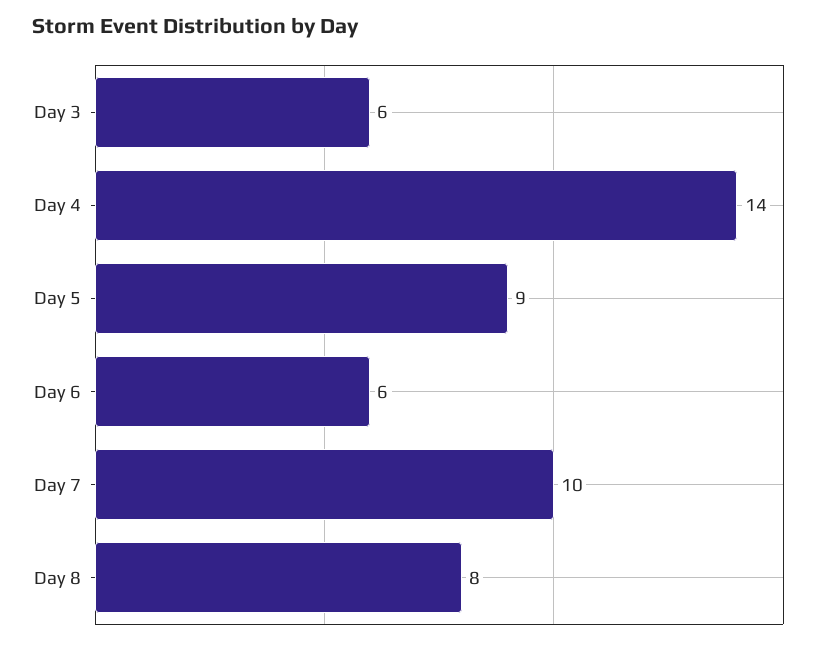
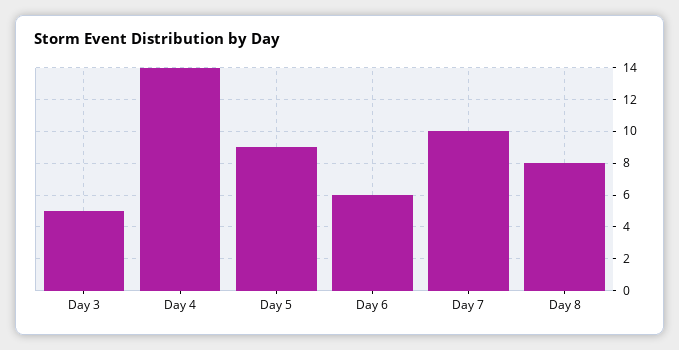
Day 3: 6 -> 5

